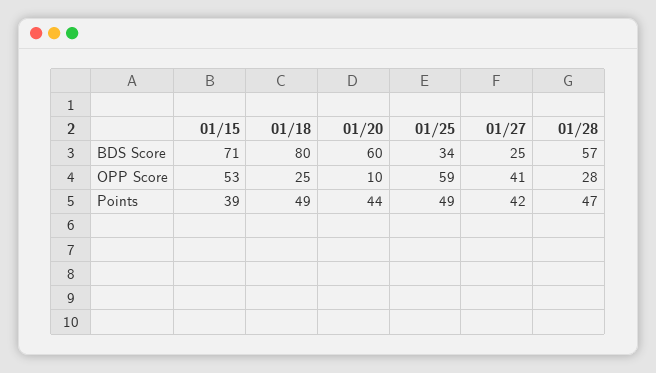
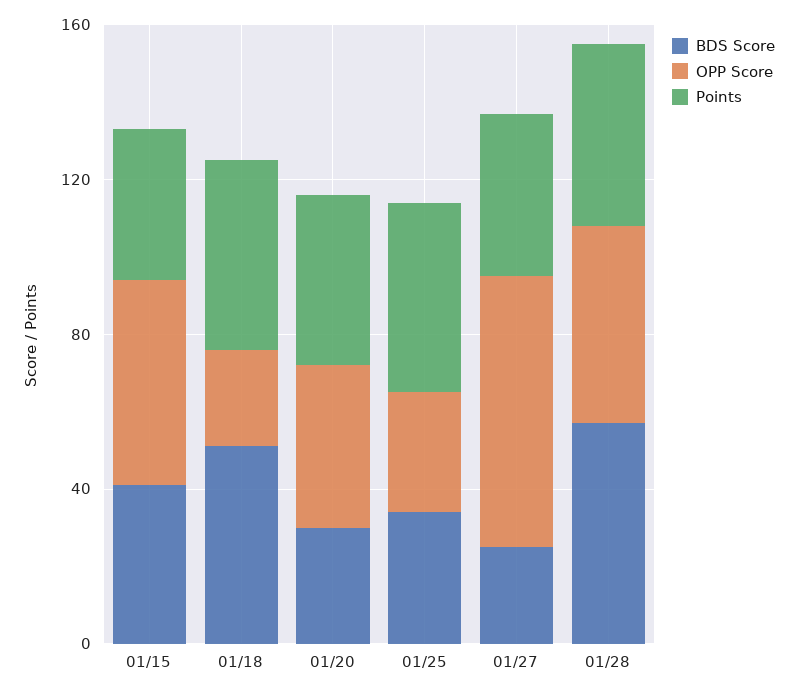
BDS Score, 01/15: 71 -> 40
BDS Score, 01/18: 80 -> 50
BDS Score, 01/20: 60 -> 30
OPP Score, 01/20: 10 -> 40
OPP Score, 01/25: 59 -> 30
OPP Score, 01/27: 41 -> 70
OPP Score, 01/28: 28 -> 50

